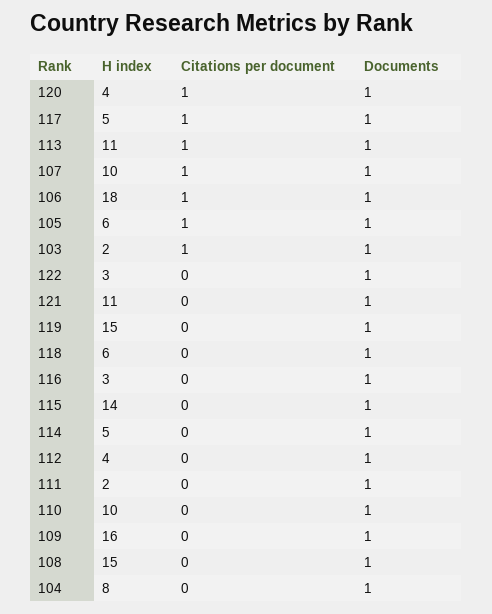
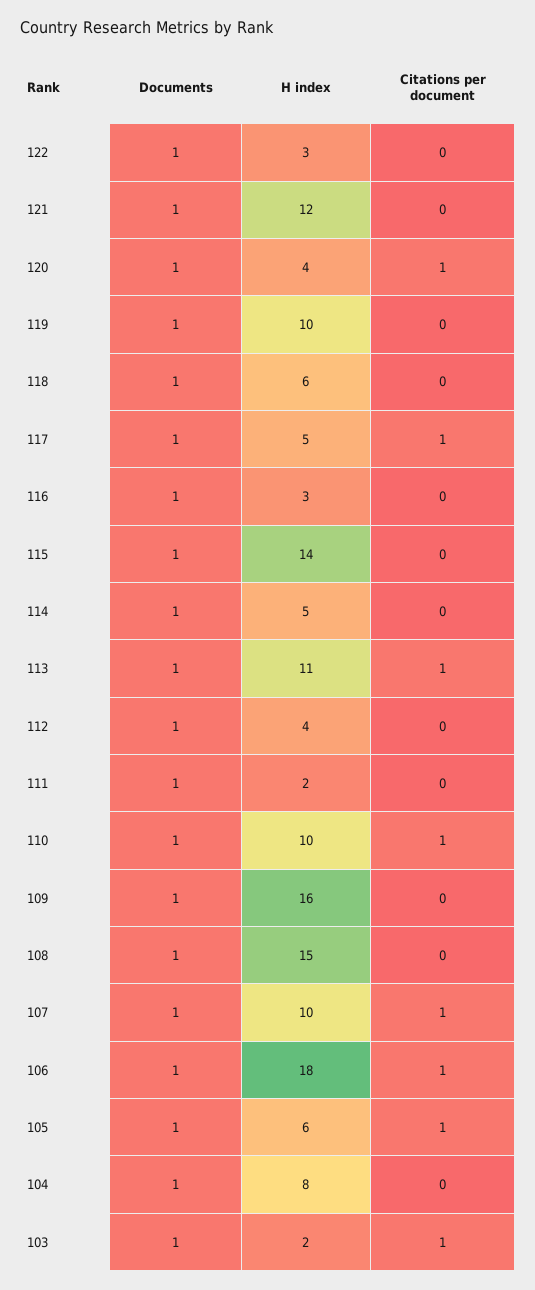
H index, 121: 11 -> 12
H index, 119: 15 -> 10
Citations per document, 110: 0 -> 1

